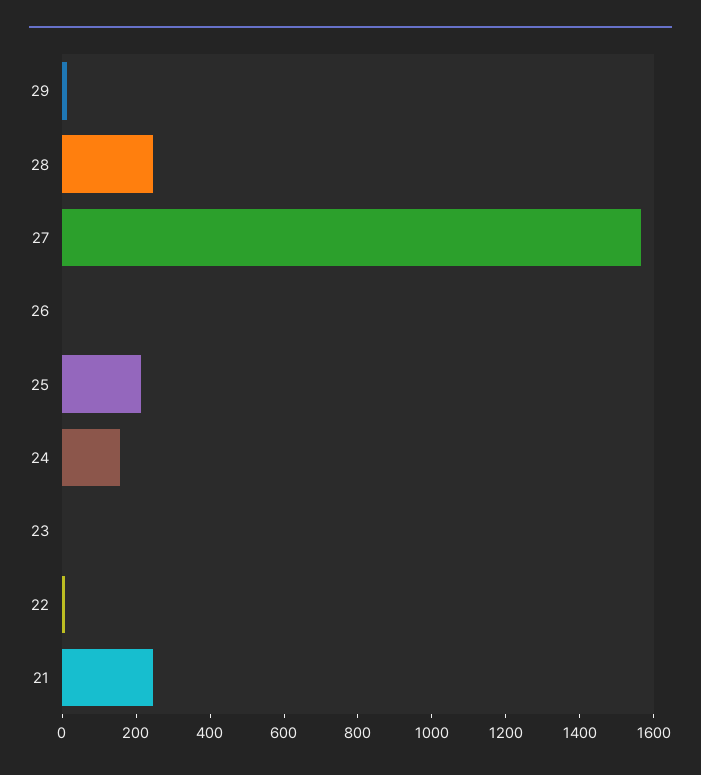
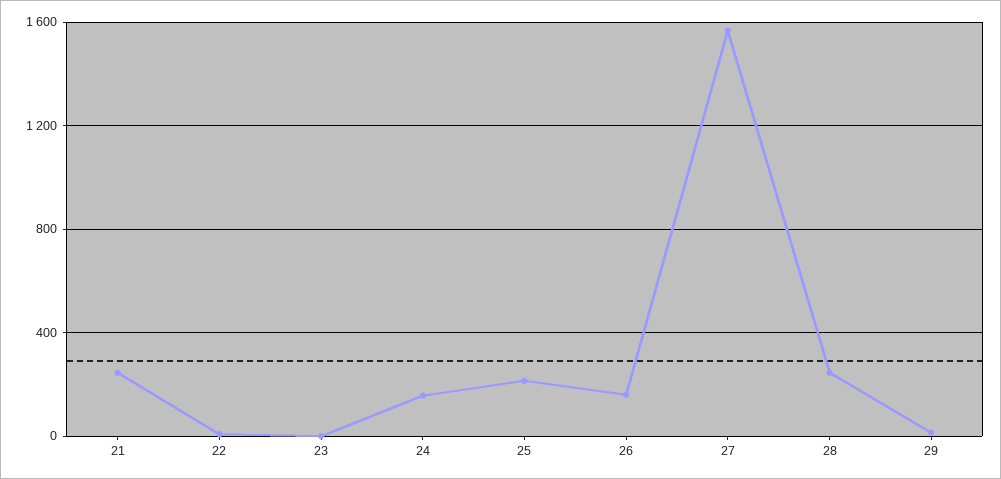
26: 0 -> 150

